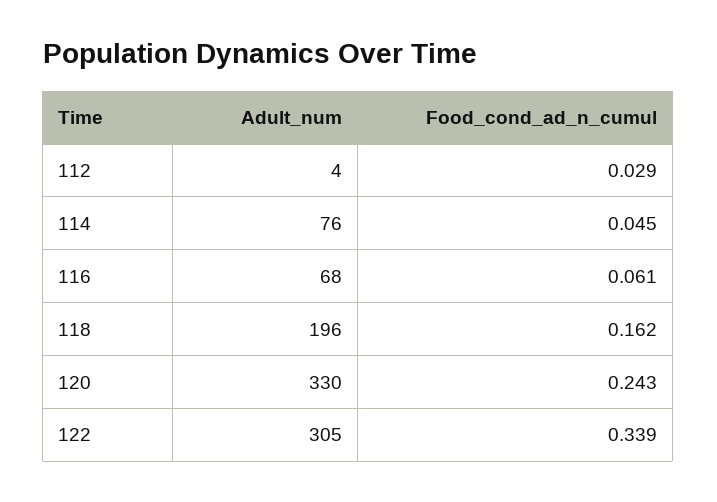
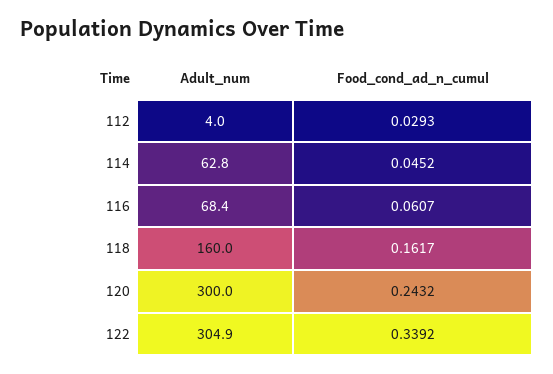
Adult_num, 114: 76 -> 62.8
Adult_num, 118: 196 -> 160
Adult_num, 120: 330 -> 300

